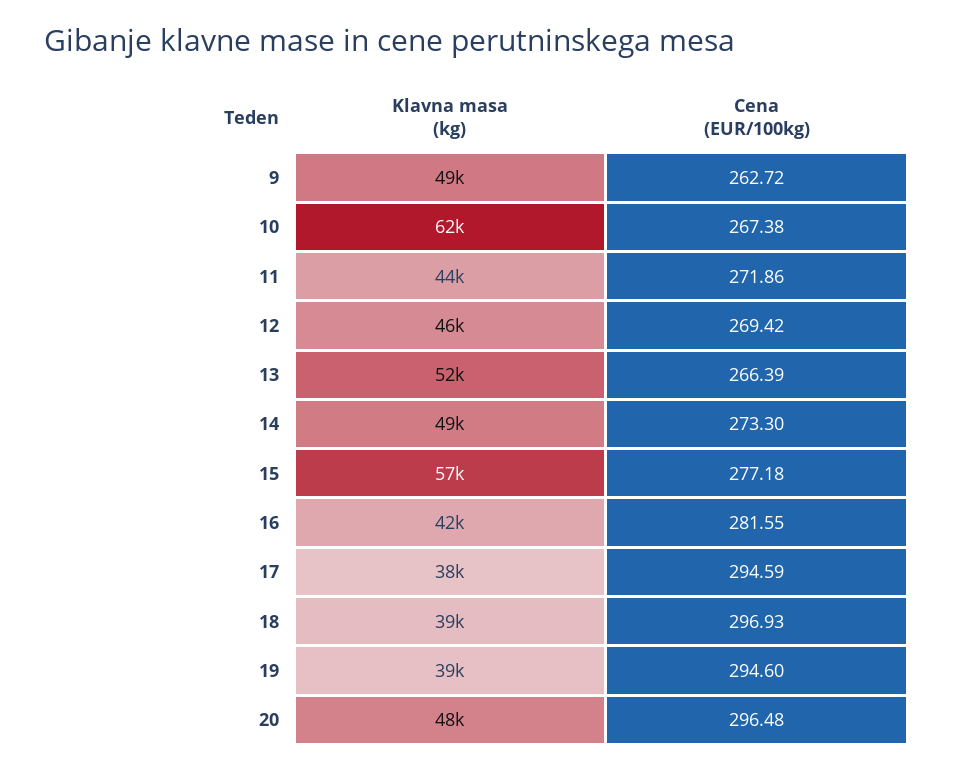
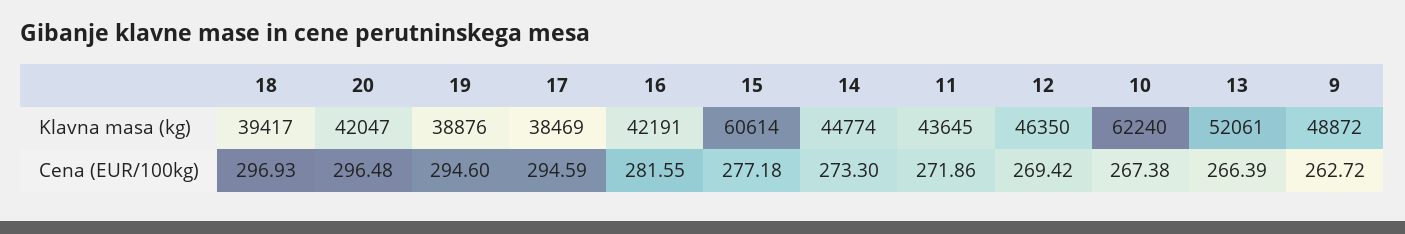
Klavna masa (kg), 14: 49000 -> 44774
Klavna masa (kg), 15: 57000 -> 60614
Klavna masa (kg), 20: 48000 -> 42047

